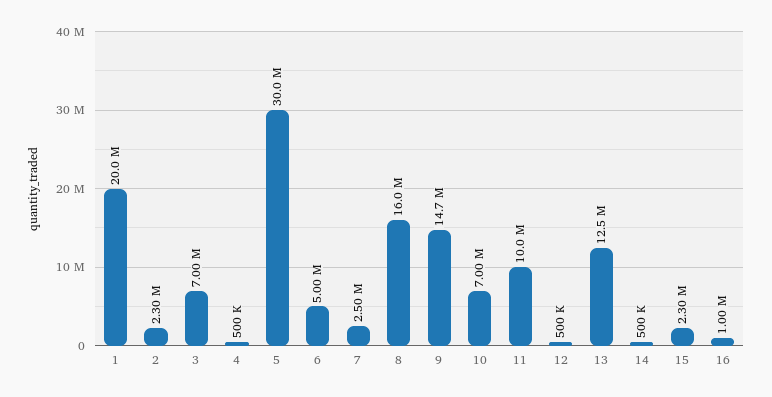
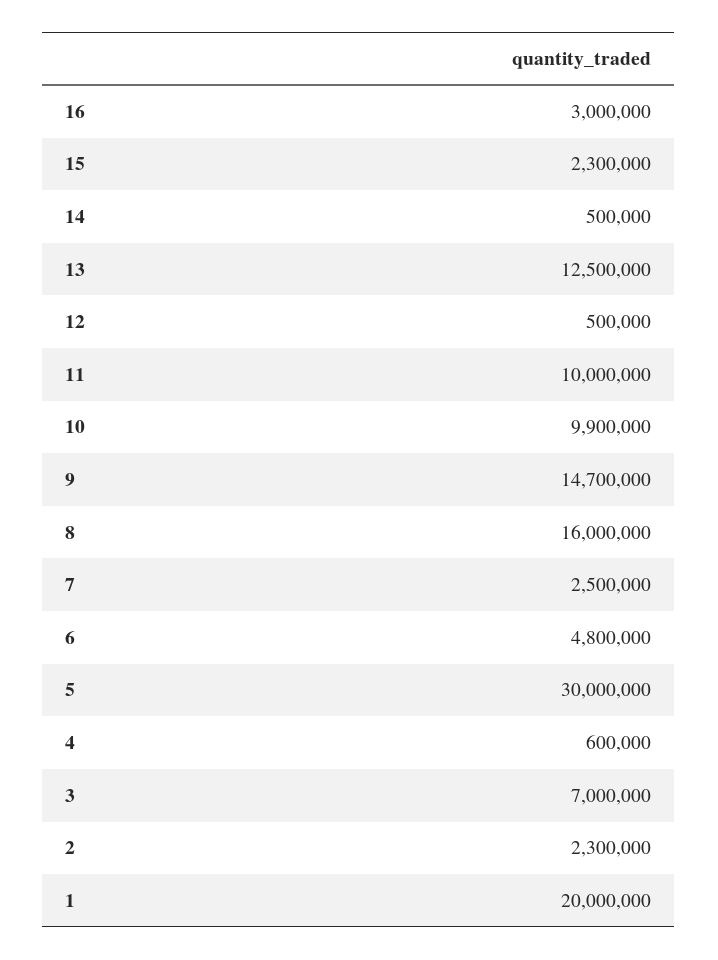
4: 500000 -> 600000
6: 5000000 -> 4800000
10: 7000000 -> 9900000
16: 1000000 -> 3000000

